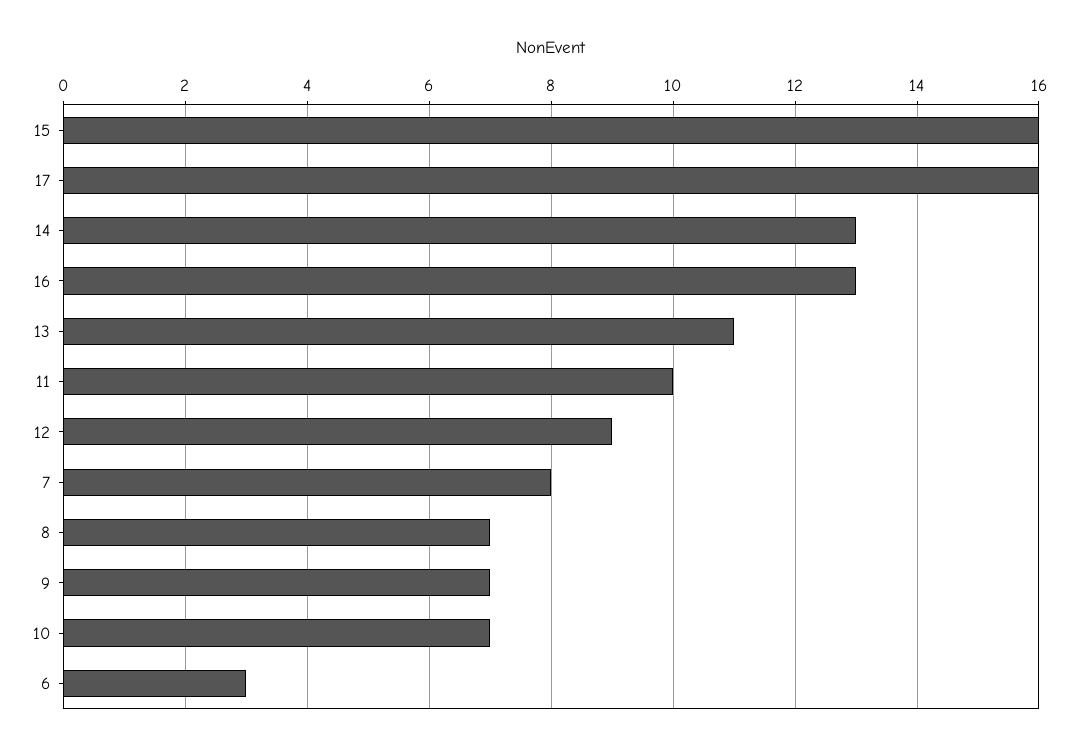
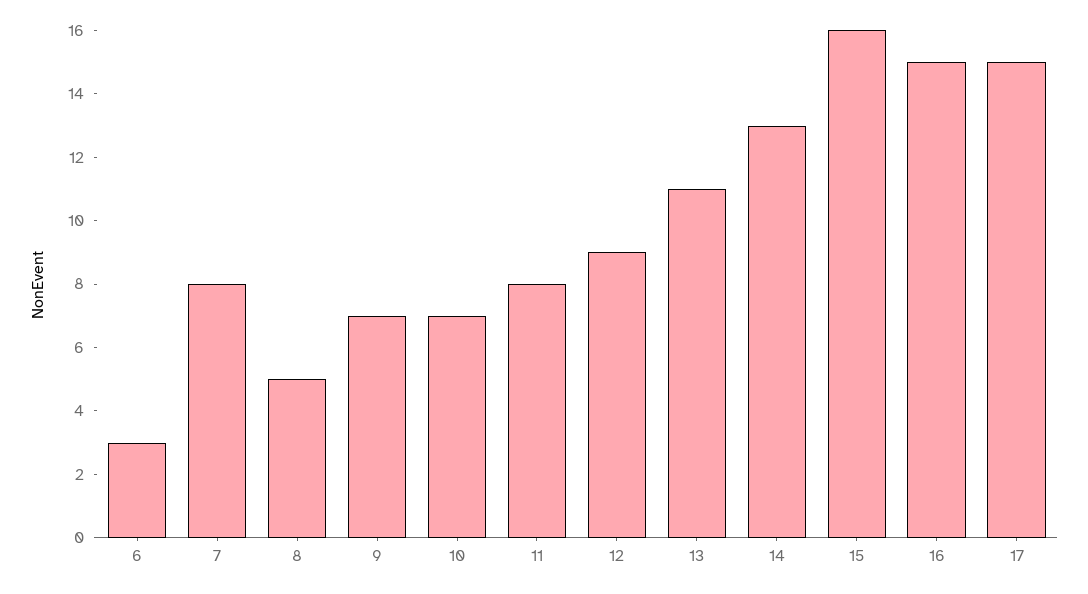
17: 16 -> 15
16: 13 -> 15
11: 10 -> 8
8: 7 -> 5

